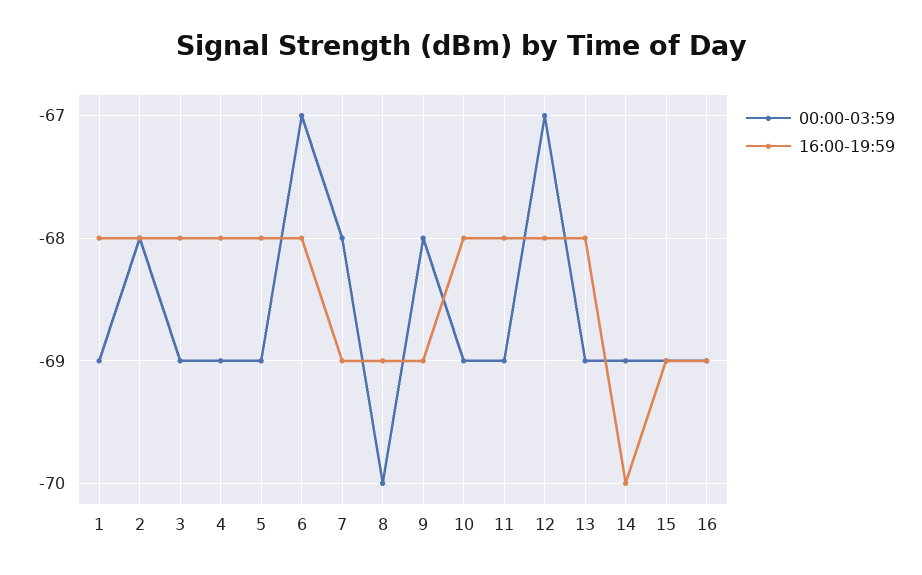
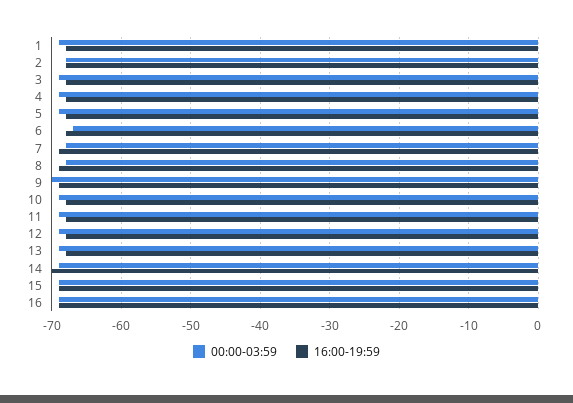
00:00-03:59, 8: -70 -> -68
00:00-03:59, 9: -68 -> -70
00:00-03:59, 12: -67 -> -69

